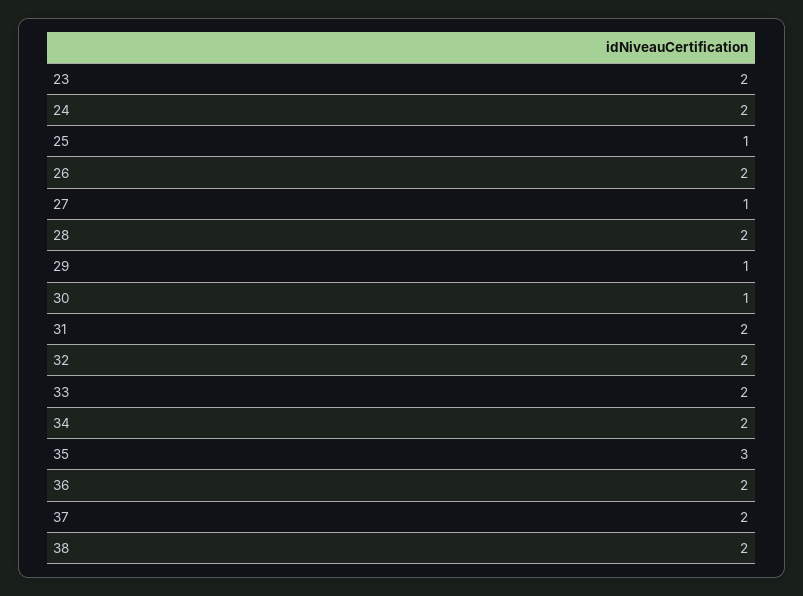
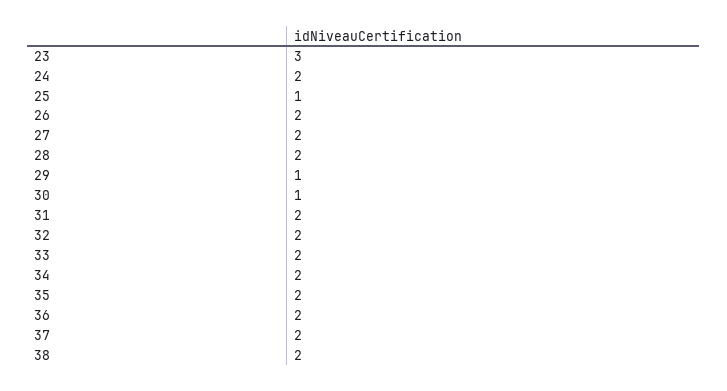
23: 2 -> 3
27: 1 -> 2
35: 3 -> 2

